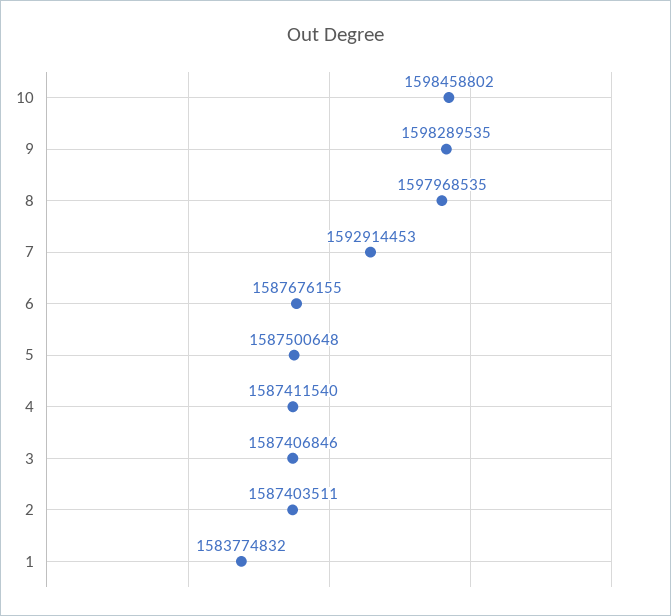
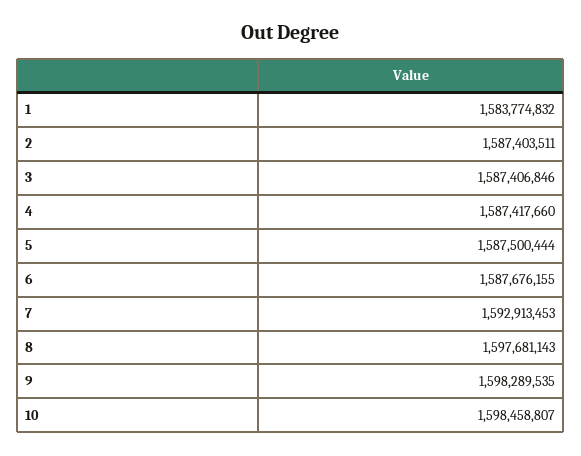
10: 1598458802 -> 1598458807
8: 1597968535 -> 1597681143
7: 1592914453 -> 1592913453
5: 1587500648 -> 1587500444
4: 1587411540 -> 1587417660

